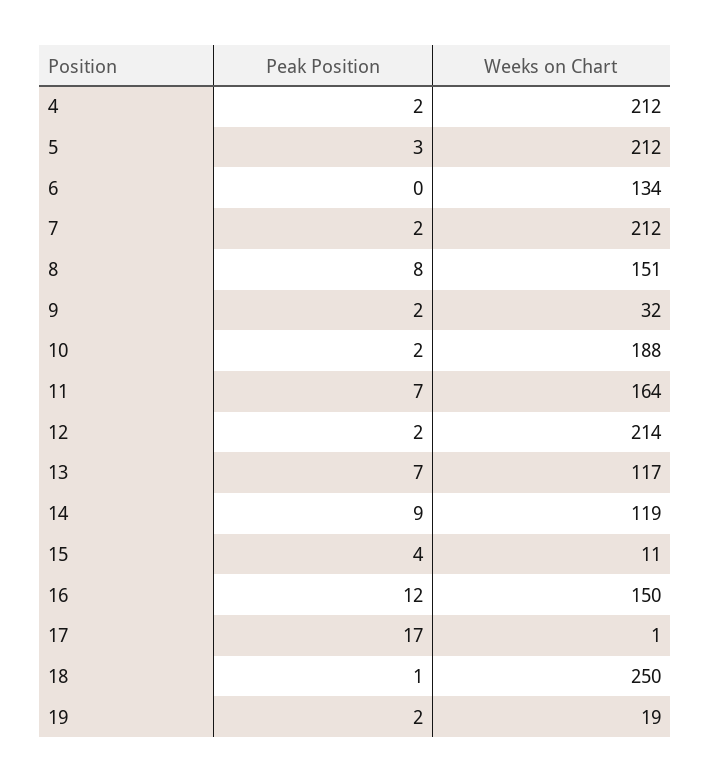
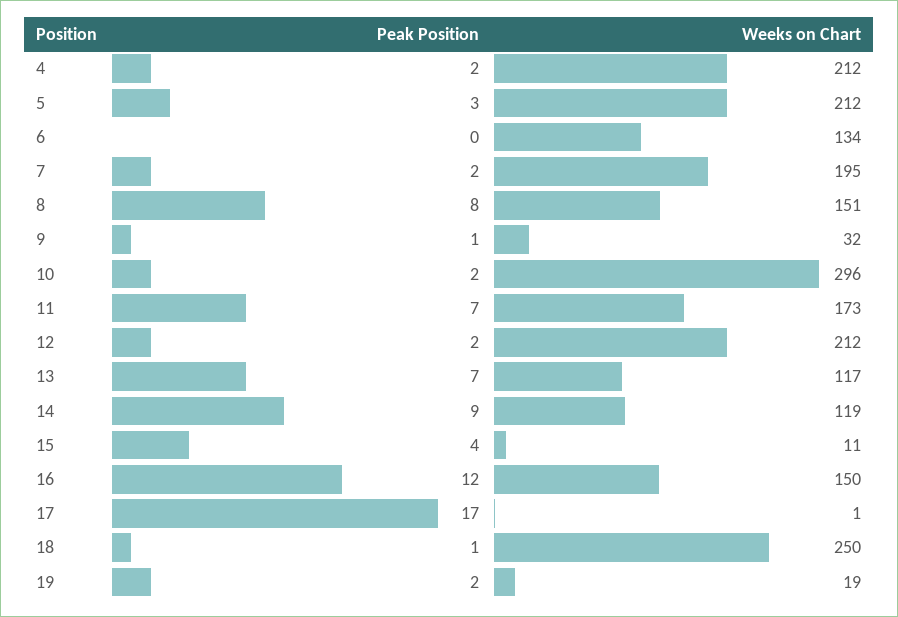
Weeks on Chart, 7: 212 -> 195
Peak Position, 9: 2 -> 1
Weeks on Chart, 10: 188 -> 296
Weeks on Chart, 11: 164 -> 173
Weeks on Chart, 12: 214 -> 212

